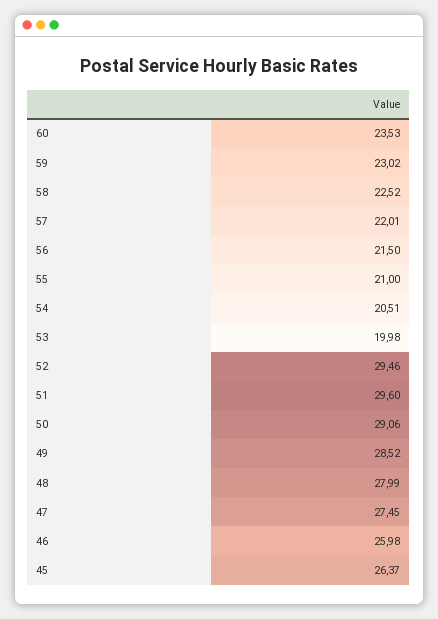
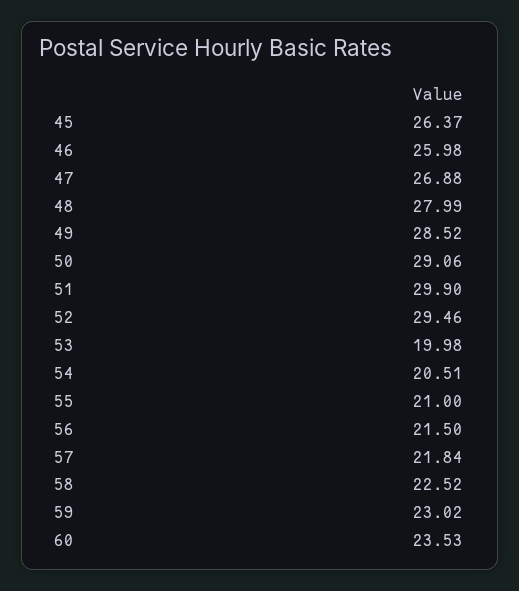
57: 22.01 -> 21.84
51: 29.6 -> 29.9
47: 27.45 -> 26.88

